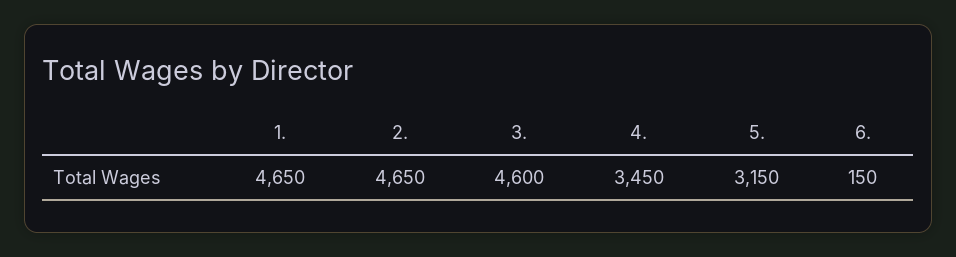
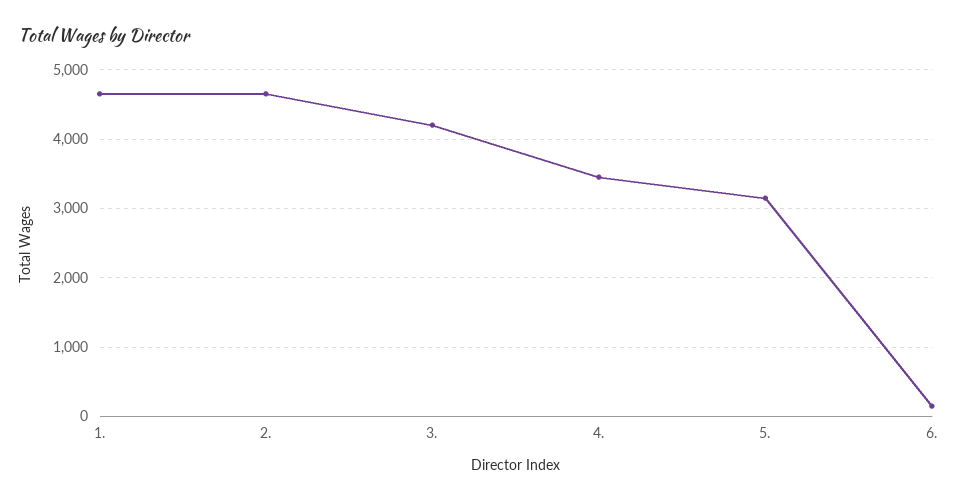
3.: 4600 -> 4200

